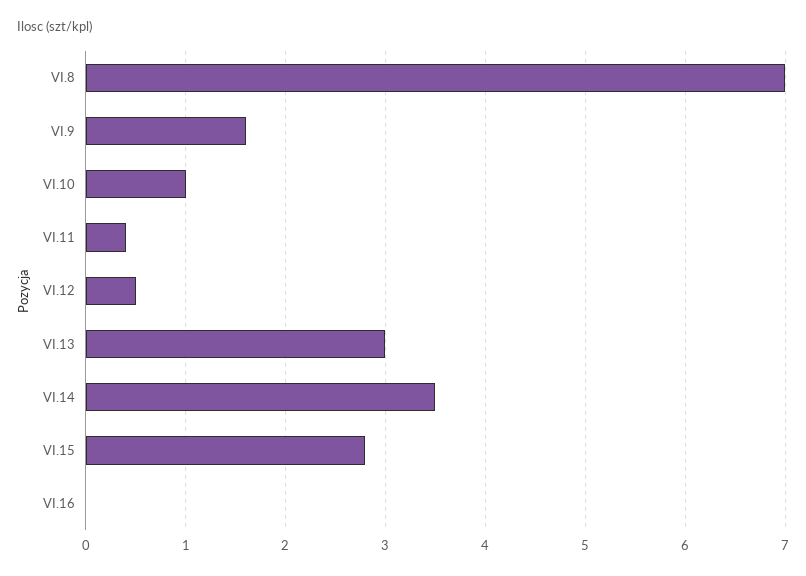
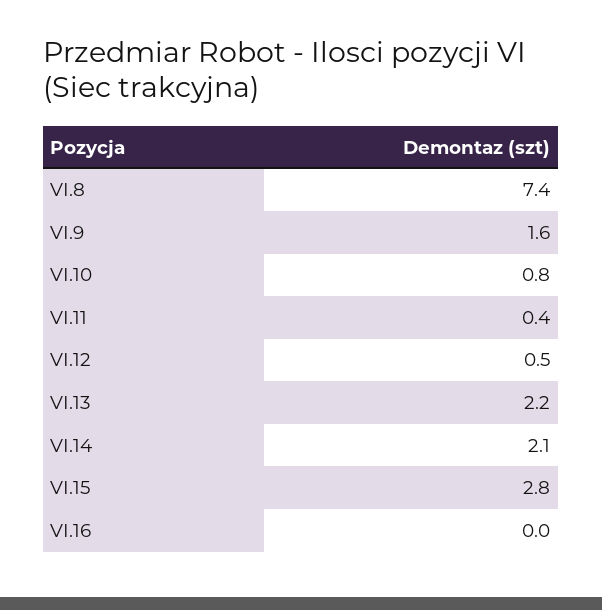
VI.8: 7 -> 7.4
VI.10: 1 -> 0.8
VI.13: 3 -> 2.2
VI.14: 3.5 -> 2.1

